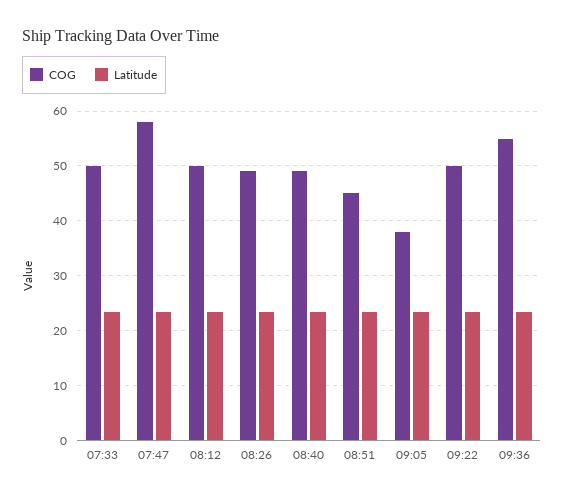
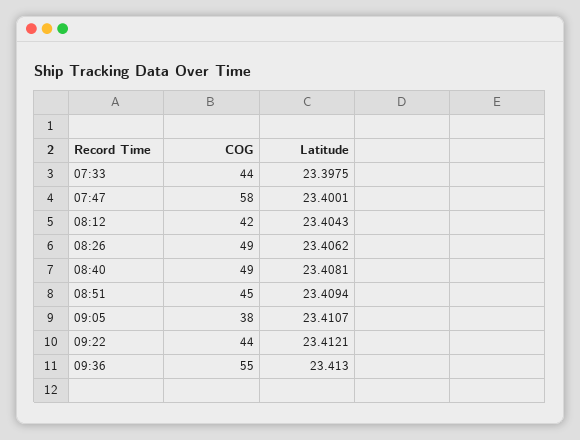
COG, 07:33: 50 -> 44
COG, 08:12: 50 -> 42
COG, 09:22: 50 -> 44

